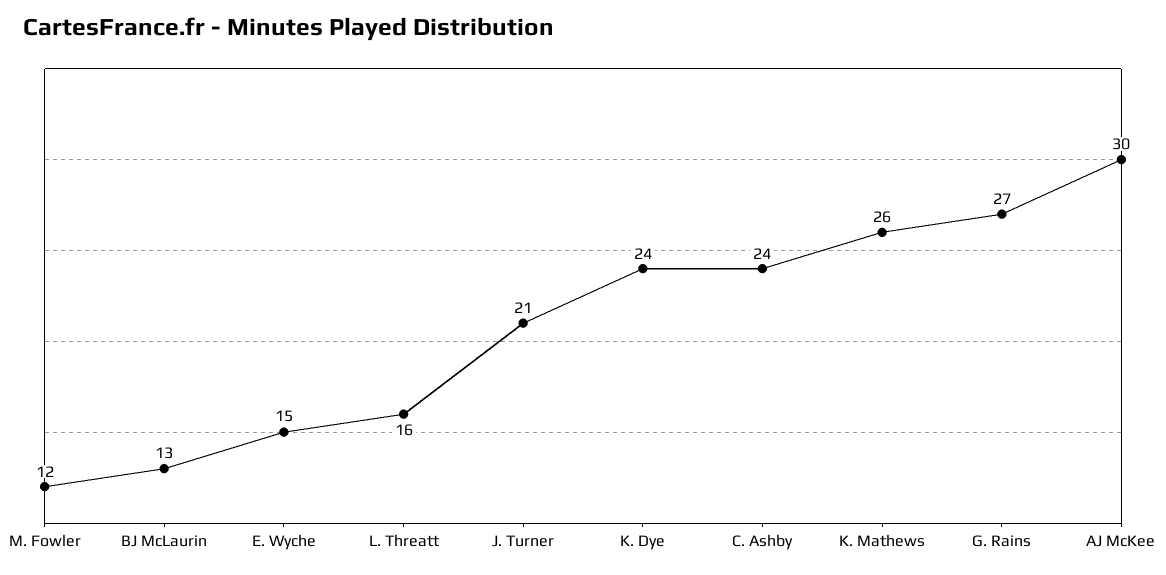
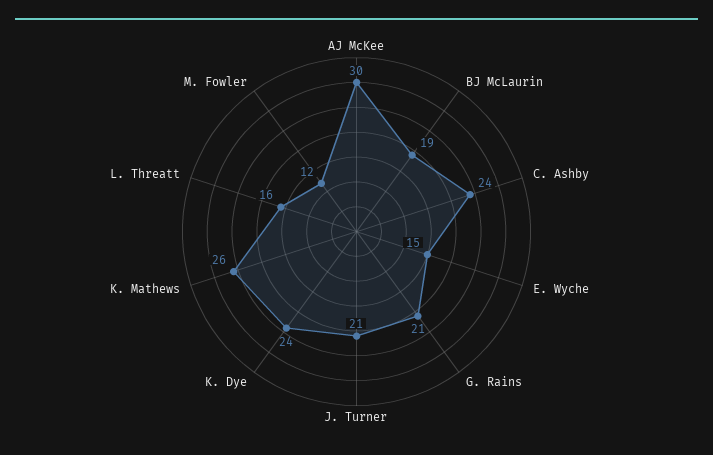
BJ McLaurin: 13 -> 19
G. Rains: 27 -> 21

